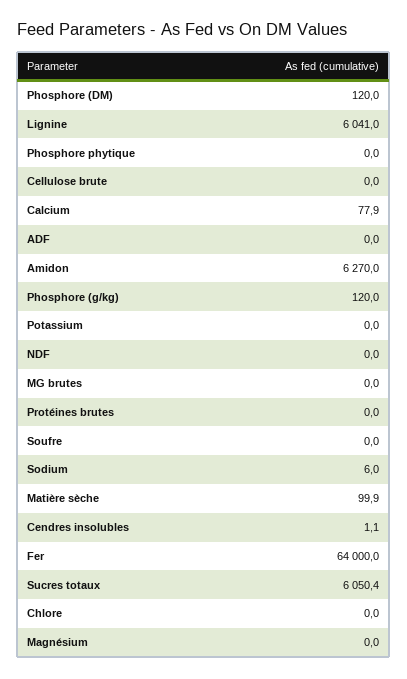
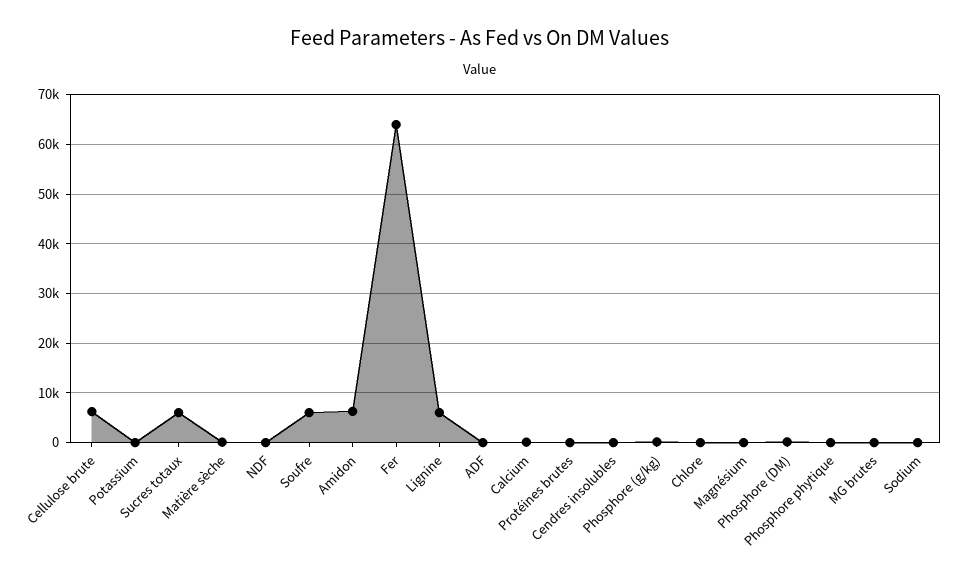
Cellulose brute: 0 -> 6000
Soufre: 0 -> 6000

